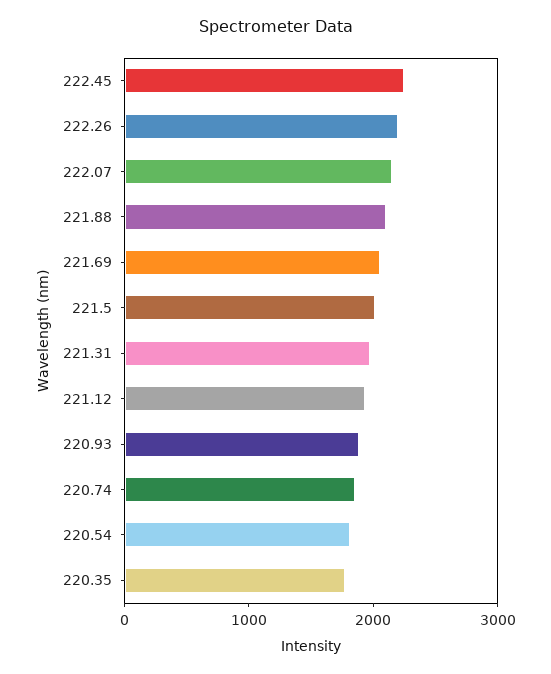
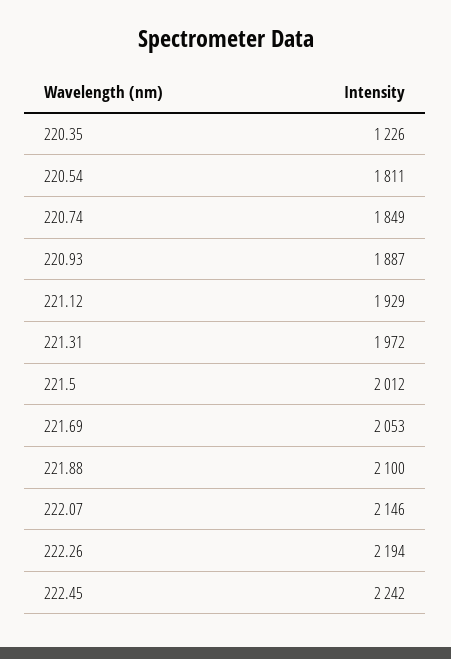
220.35: 1800 -> 1226

